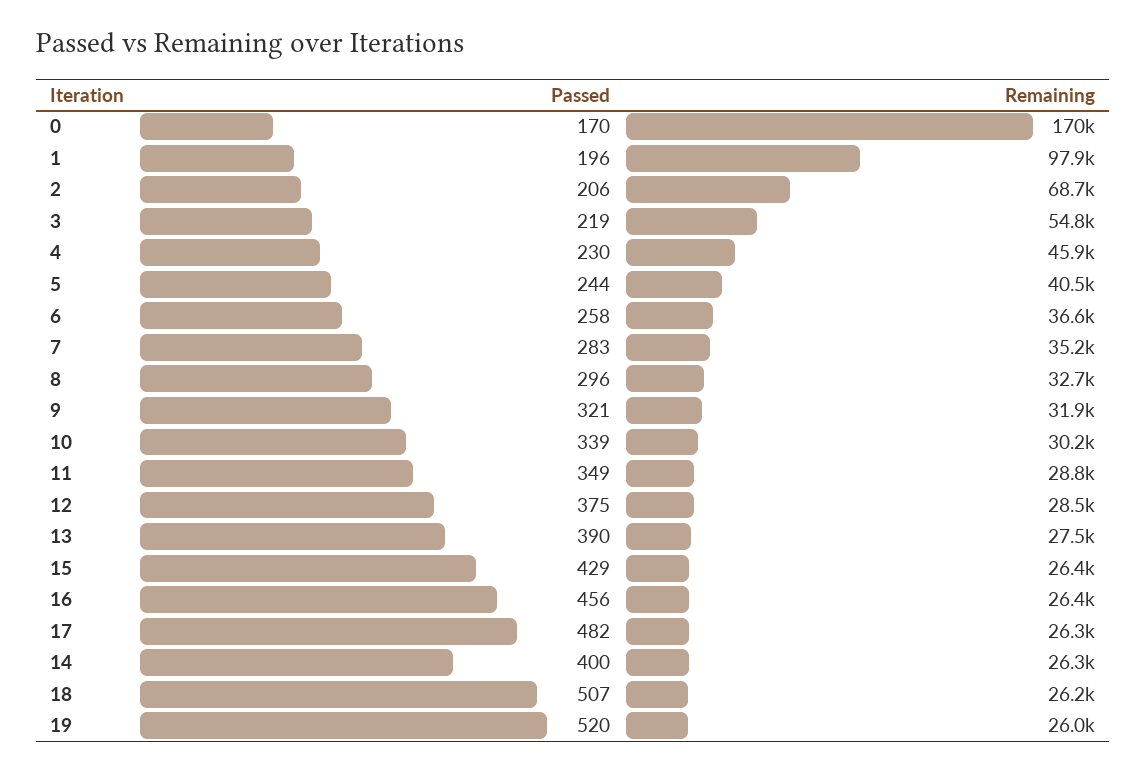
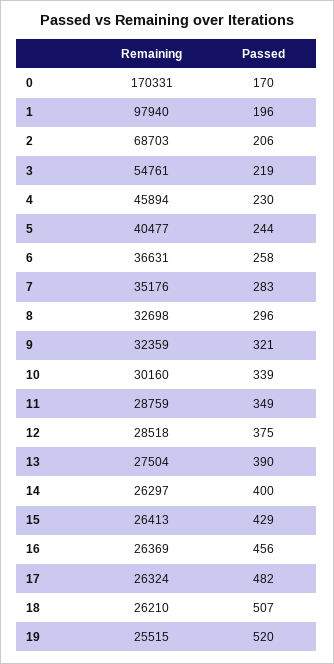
Remaining, 9: 31900 -> 32359
Remaining, 19: 26000 -> 25515

